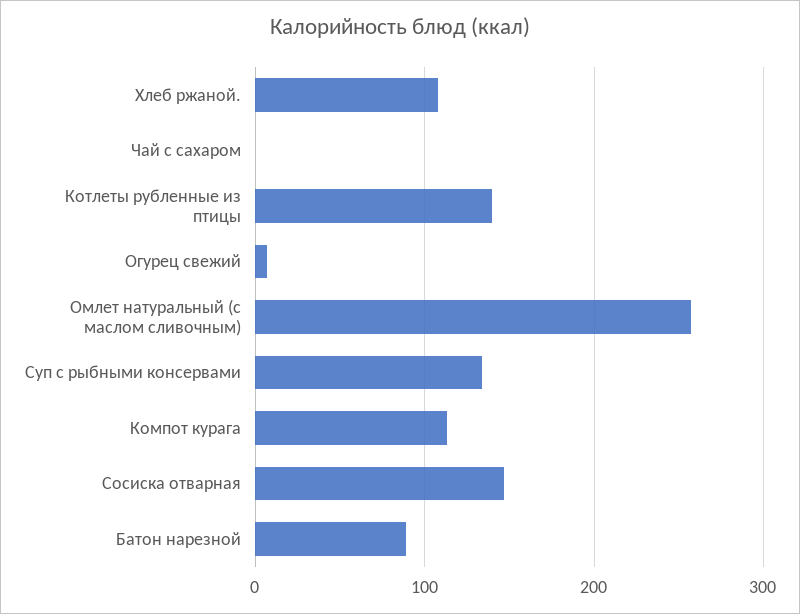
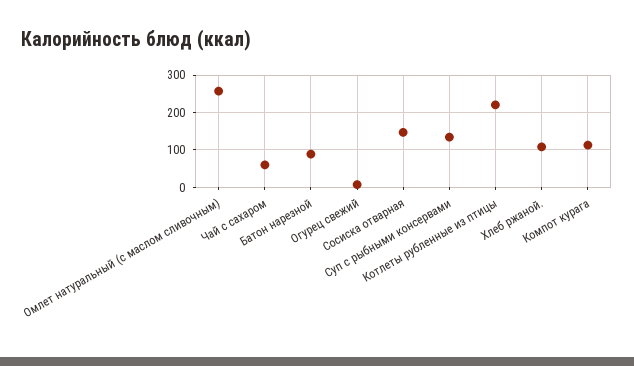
Чай с сахаром: 0 -> 60
Котлеты рубленные из птицы: 140 -> 220

